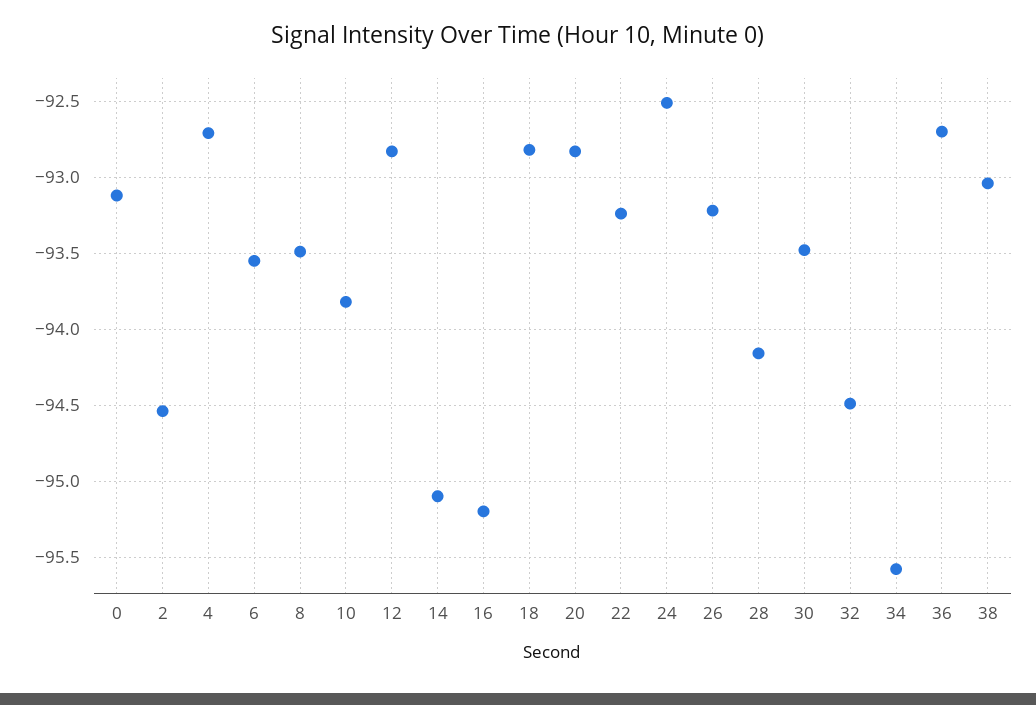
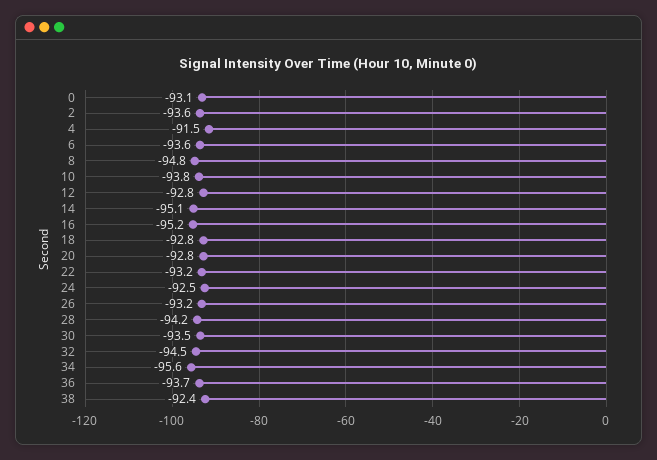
2: -94.55 -> -93.6
4: -92.7 -> -91.5
8: -93.5 -> -94.8
36: -92.7 -> -93.7
38: -93.05 -> -92.4

